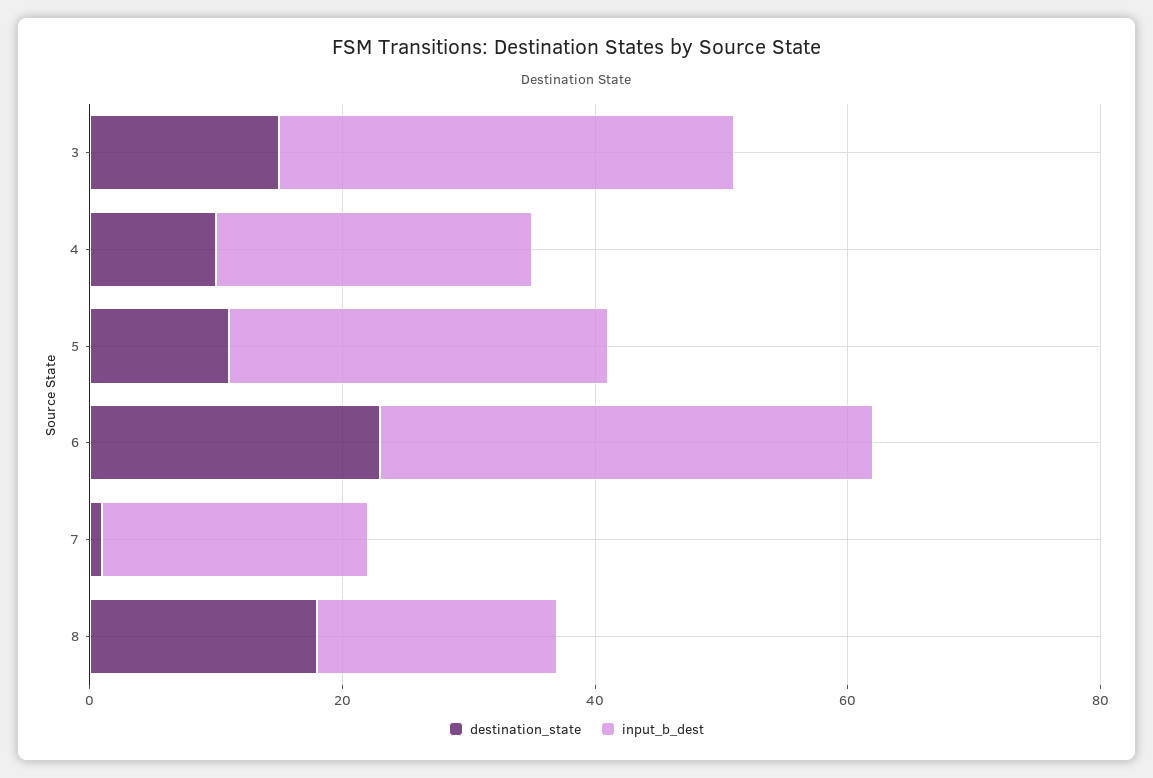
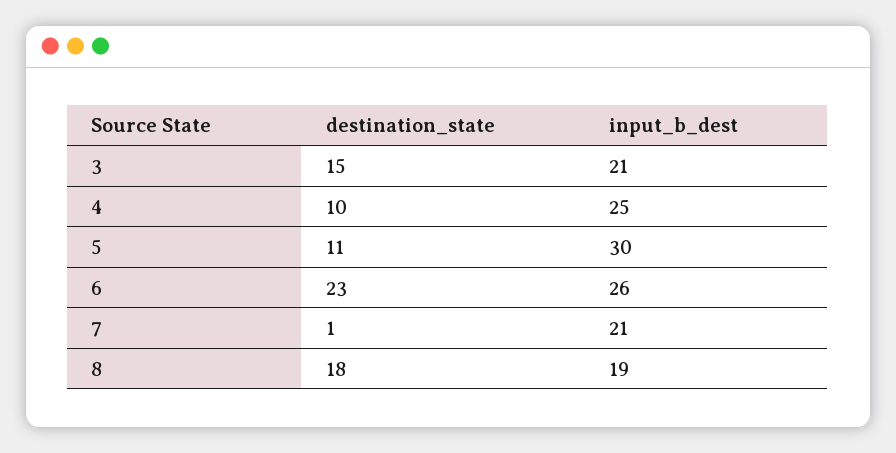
input_b_dest, 3: 35 -> 21
input_b_dest, 6: 40 -> 26

